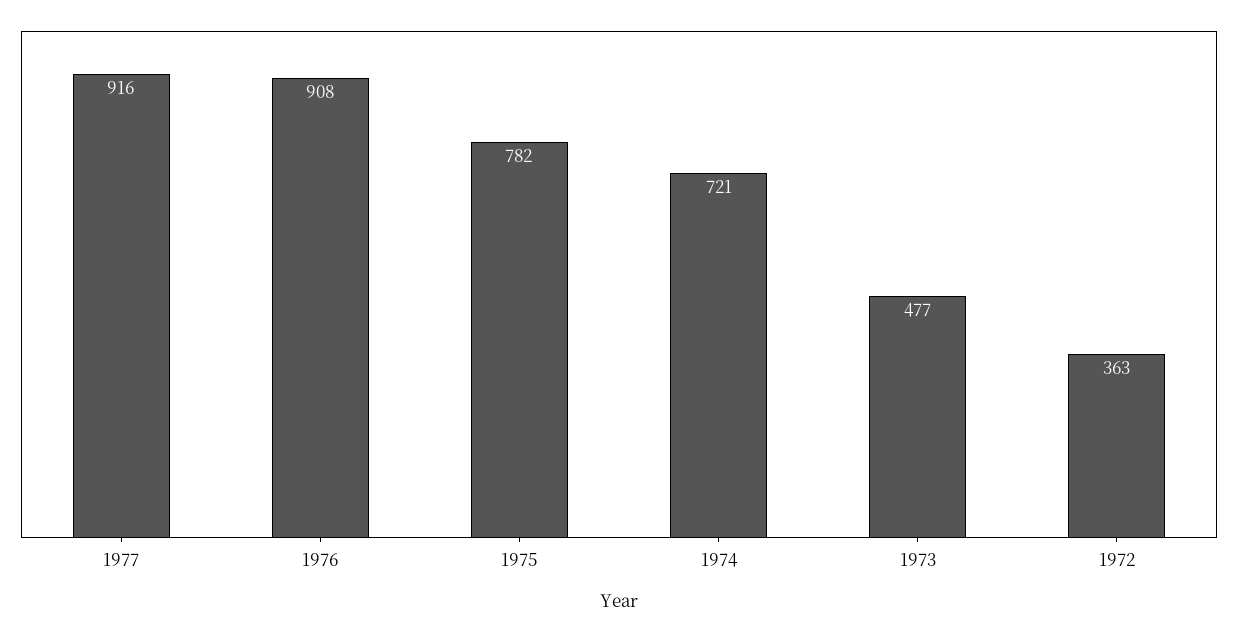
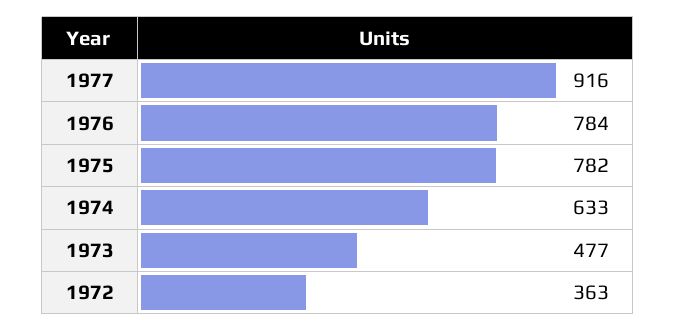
1976: 908 -> 784
1974: 721 -> 633

